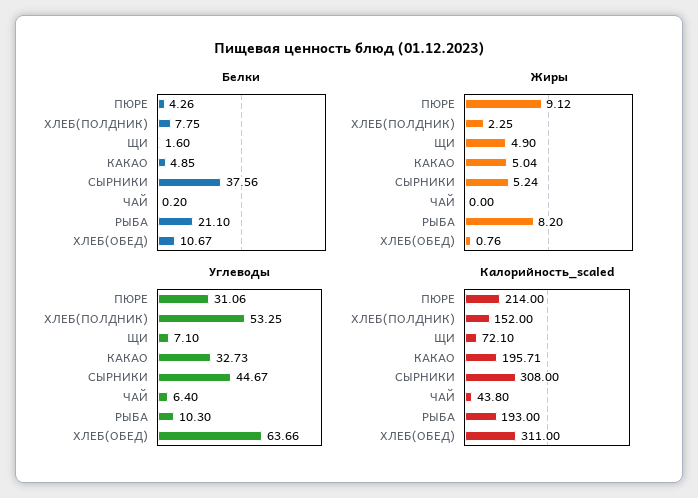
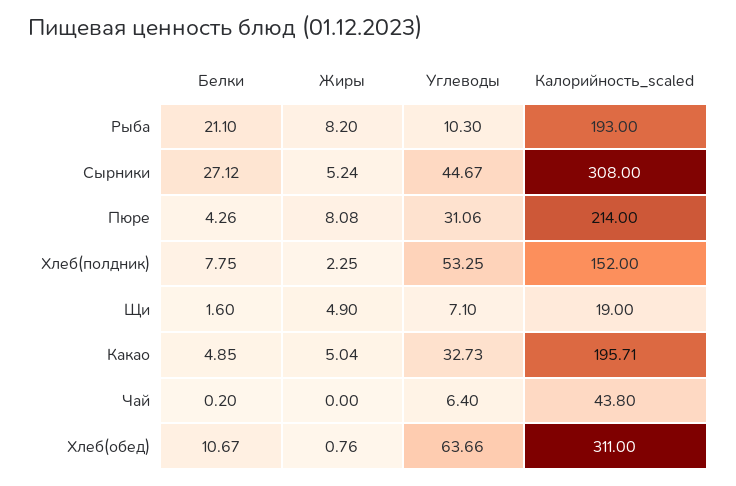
Белки, СЫРНИКИ: 37.56 -> 27.12
Жиры, ПЮРЕ: 9.12 -> 8.08
Калорийность_scaled, ЩИ: 72.1 -> 19

